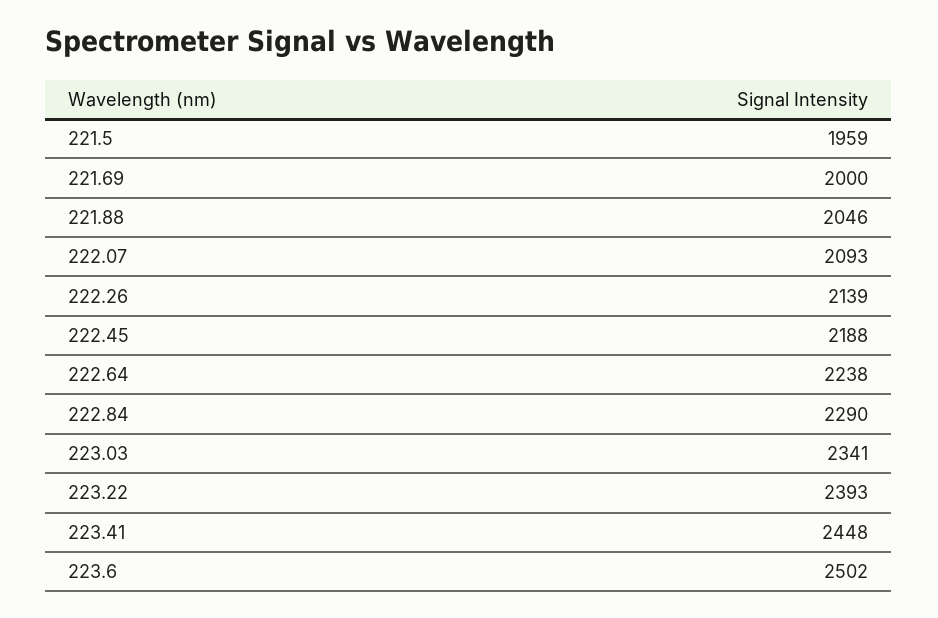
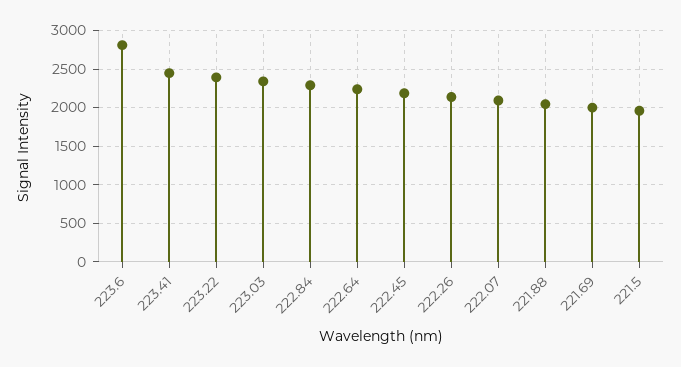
223.6: 2502 -> 2800

